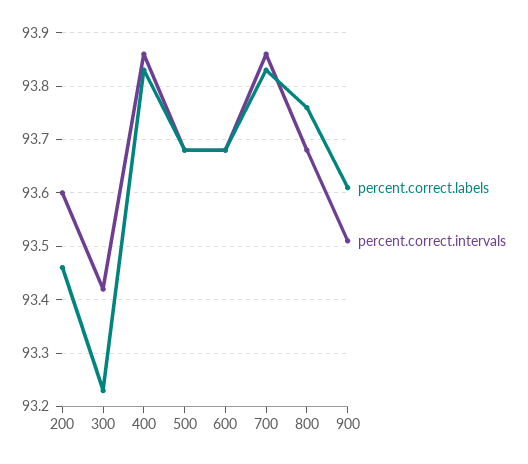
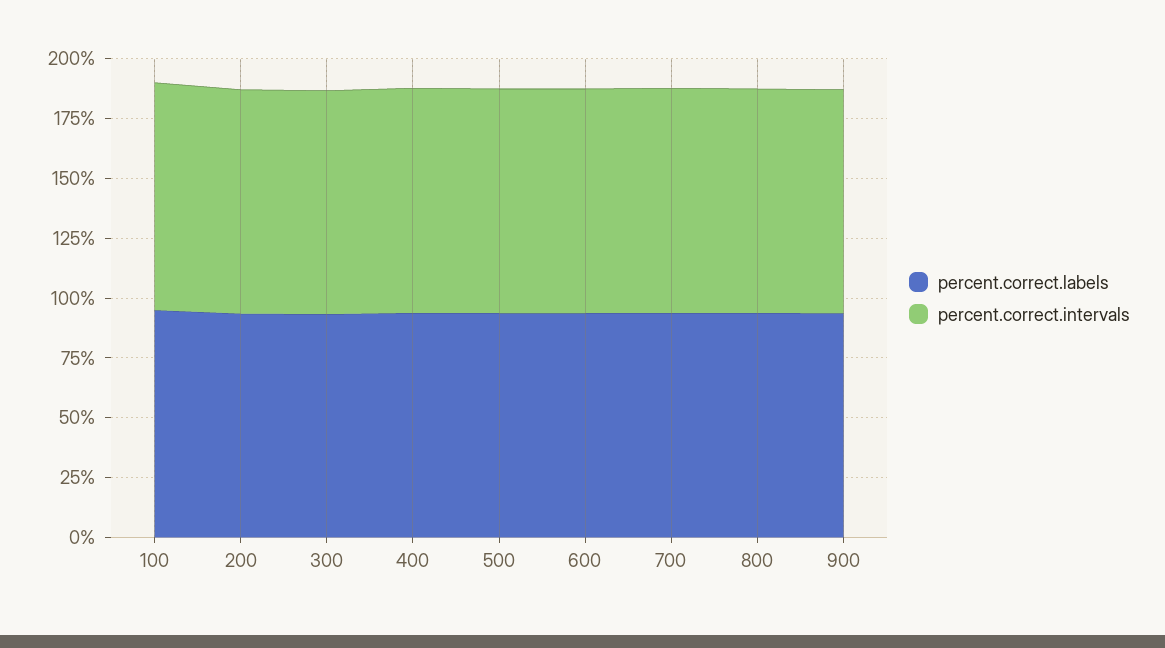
percent.correct.labels, 100: none -> 95
percent.correct.intervals, 100: none -> 95

